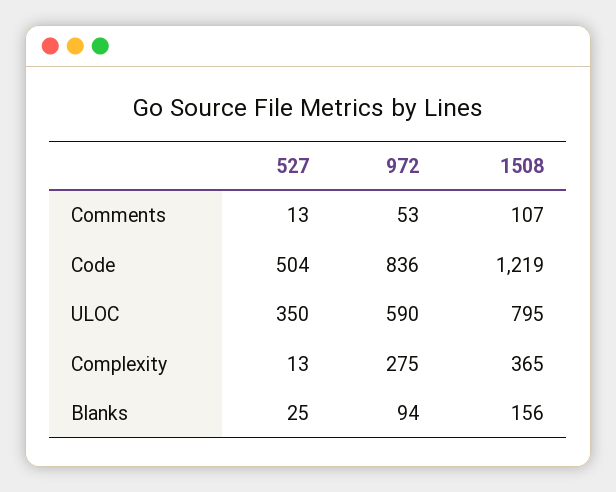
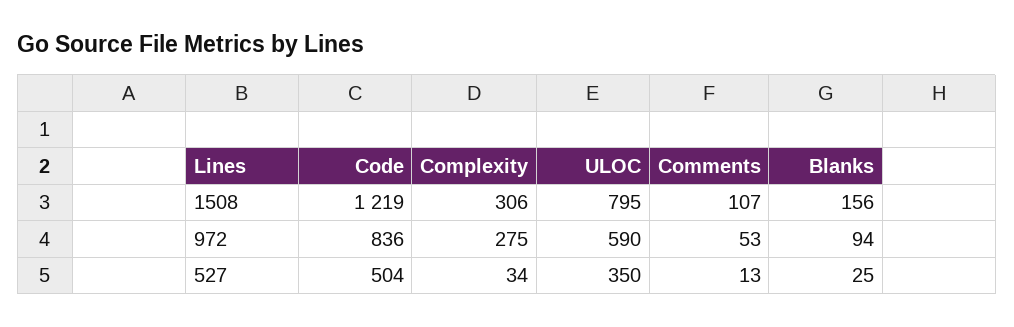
527, Complexity: 13 -> 34
1508, Complexity: 365 -> 306

